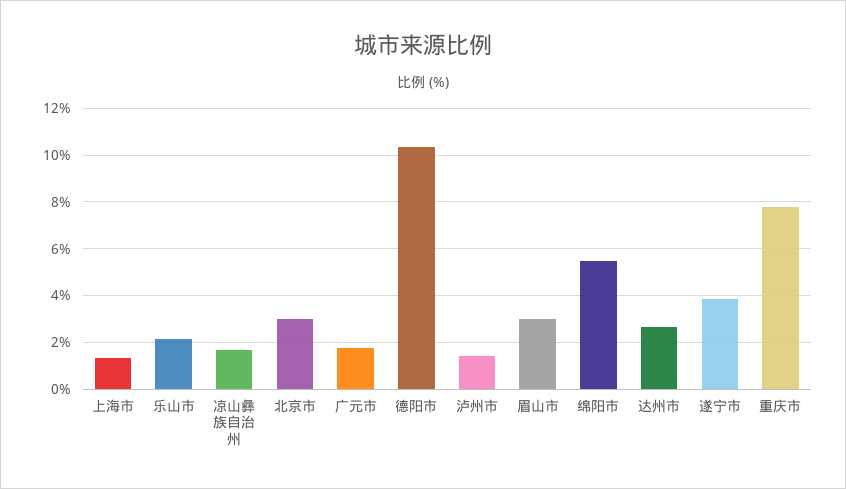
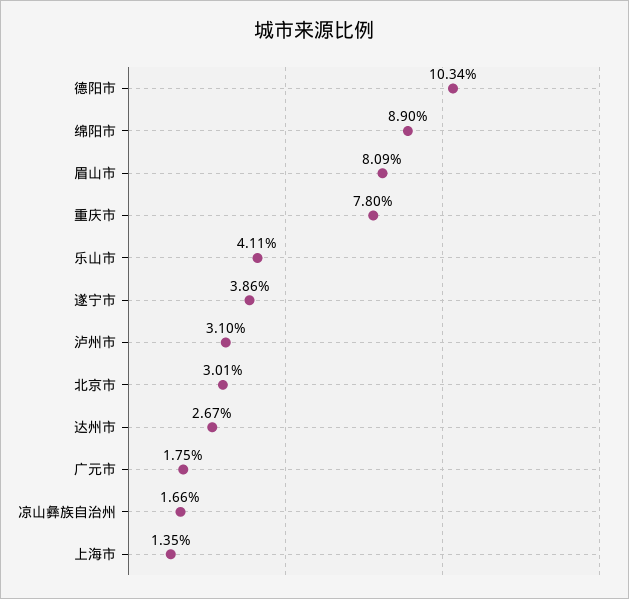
乐山市: 2 -> 4.11
泸州市: 1.5 -> 3.1
眉山市: 3 -> 8.09
绵阳市: 5.5 -> 8.9

